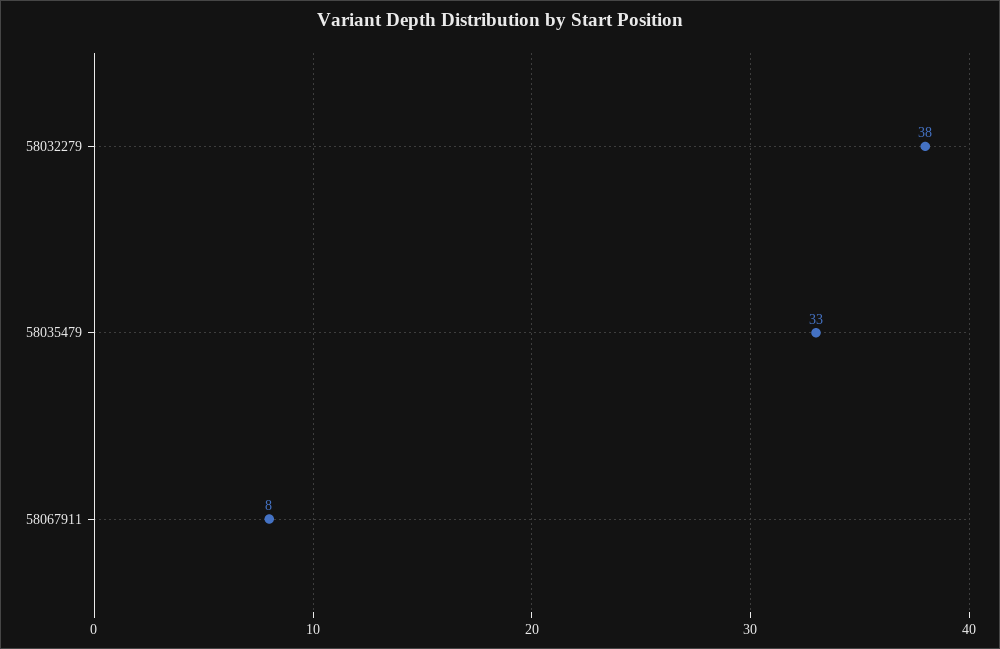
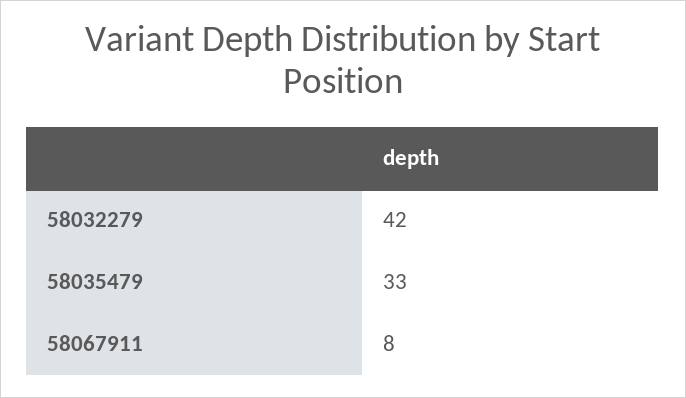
58032279: 38 -> 42

